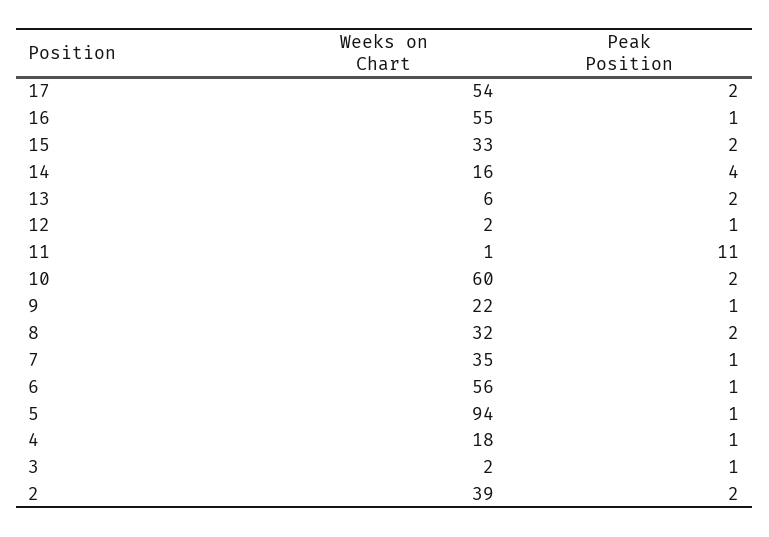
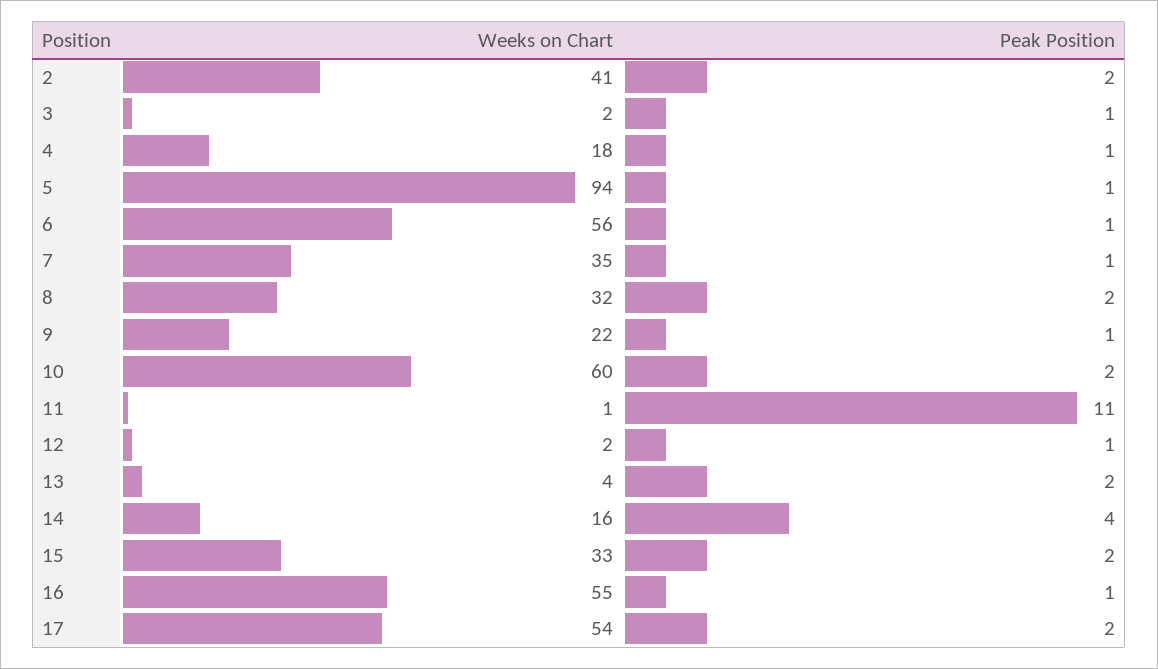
Weeks on Chart, 13: 6 -> 4
Weeks on Chart, 2: 39 -> 41

